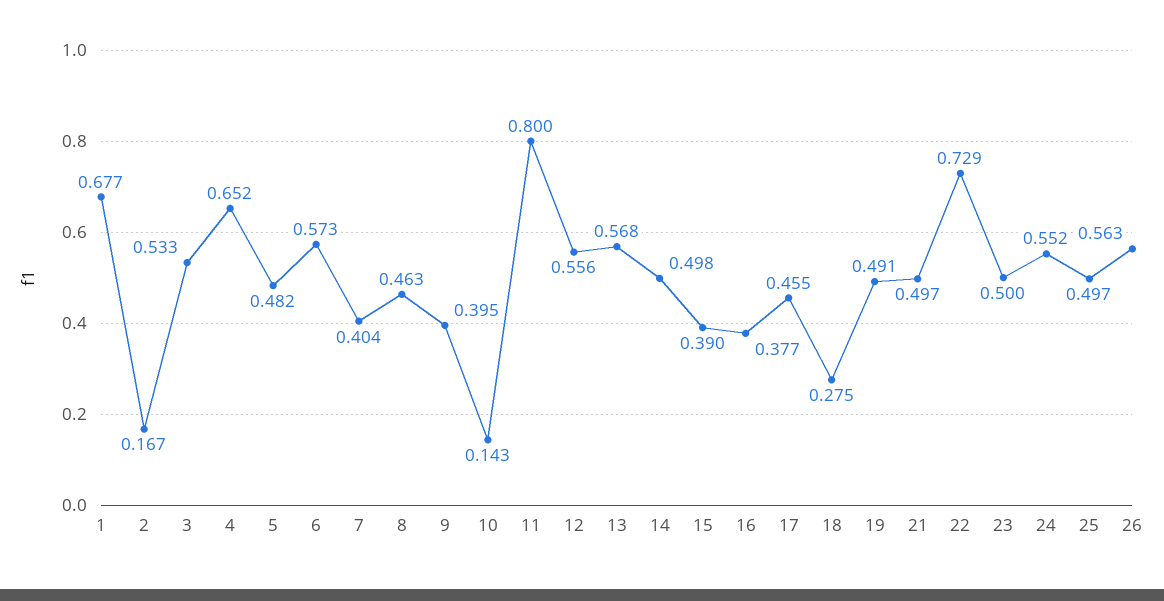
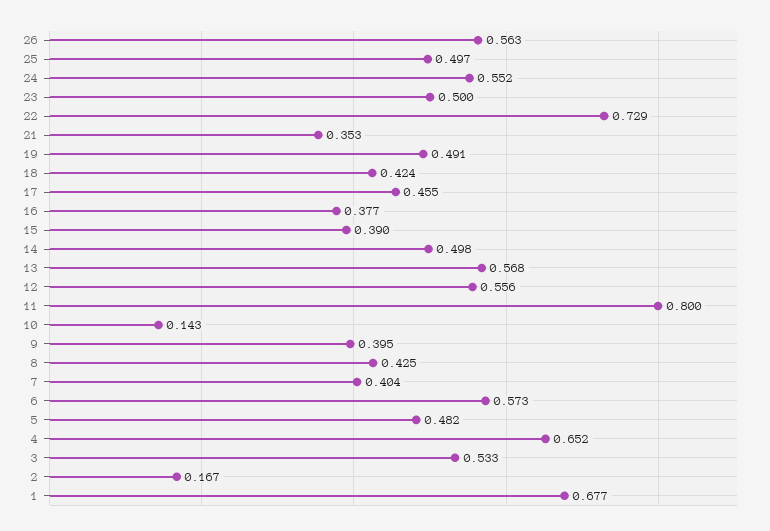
8: 0.463 -> 0.425
18: 0.275 -> 0.424
21: 0.497 -> 0.353

